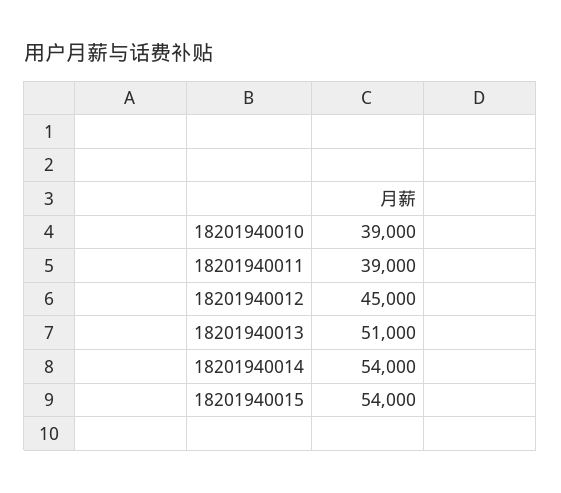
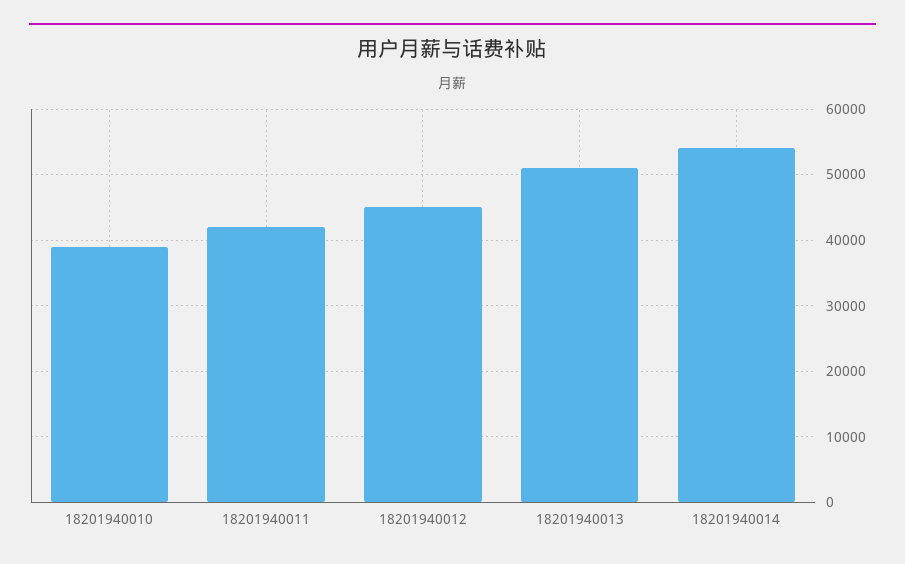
18201940011: 39000 -> 42000
18201940015: 54000 -> none

